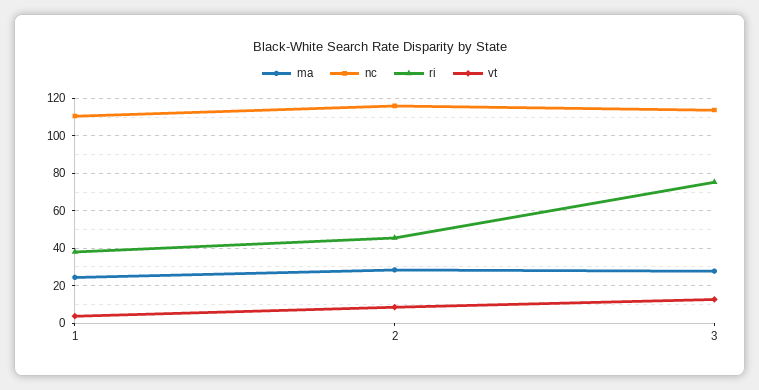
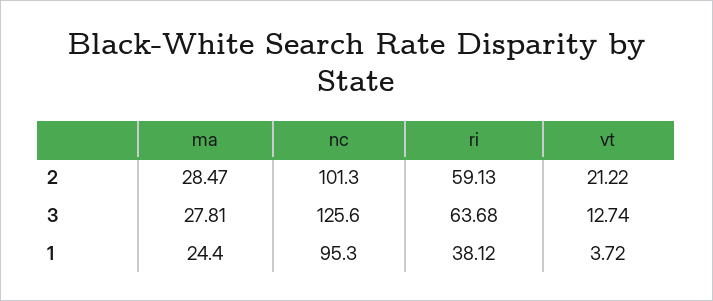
nc, 1: 110 -> 95.3
nc, 2: 115 -> 101.3
ri, 2: 45 -> 59.13
vt, 2: 10 -> 21.22
nc, 3: 115 -> 125.6
ri, 3: 75 -> 63.68

